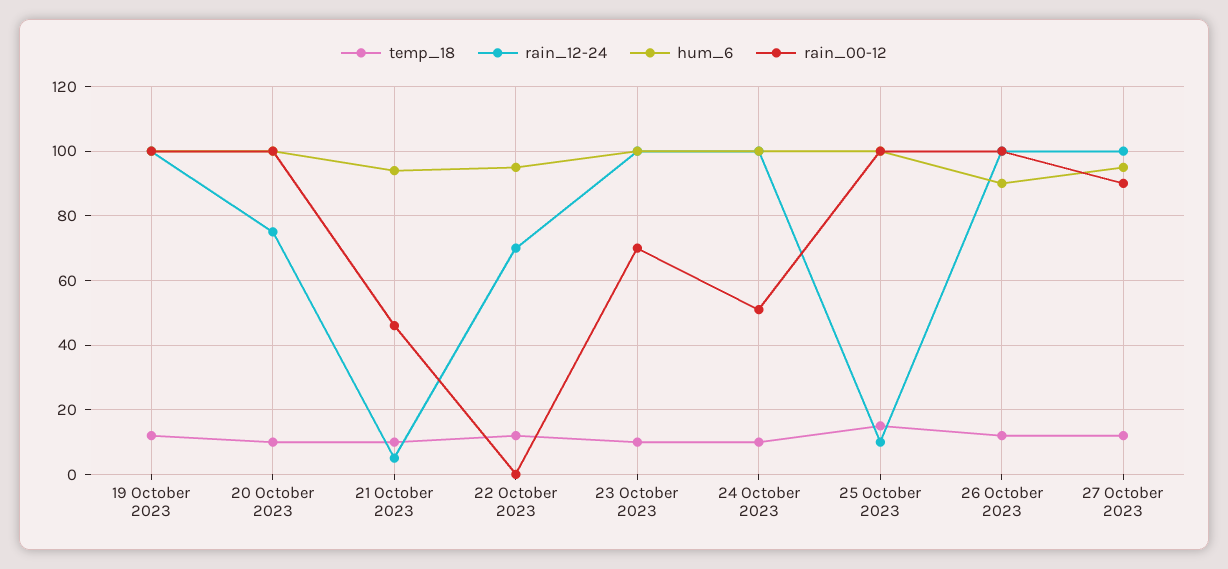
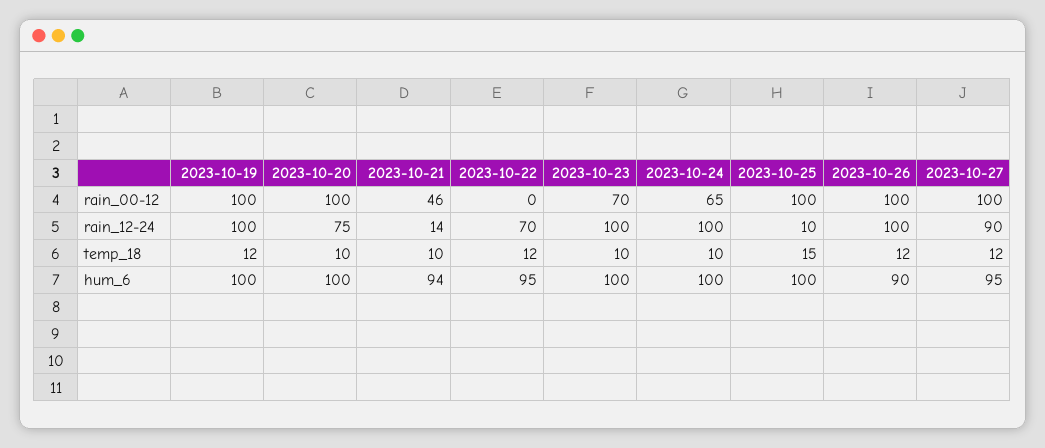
rain_12-24, 21 October 2023: 5 -> 14
rain_00-12, 24 October 2023: 50 -> 65
rain_12-24, 27 October 2023: 100 -> 90
rain_00-12, 27 October 2023: 90 -> 100

